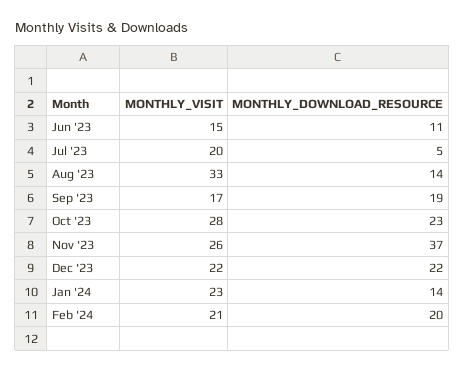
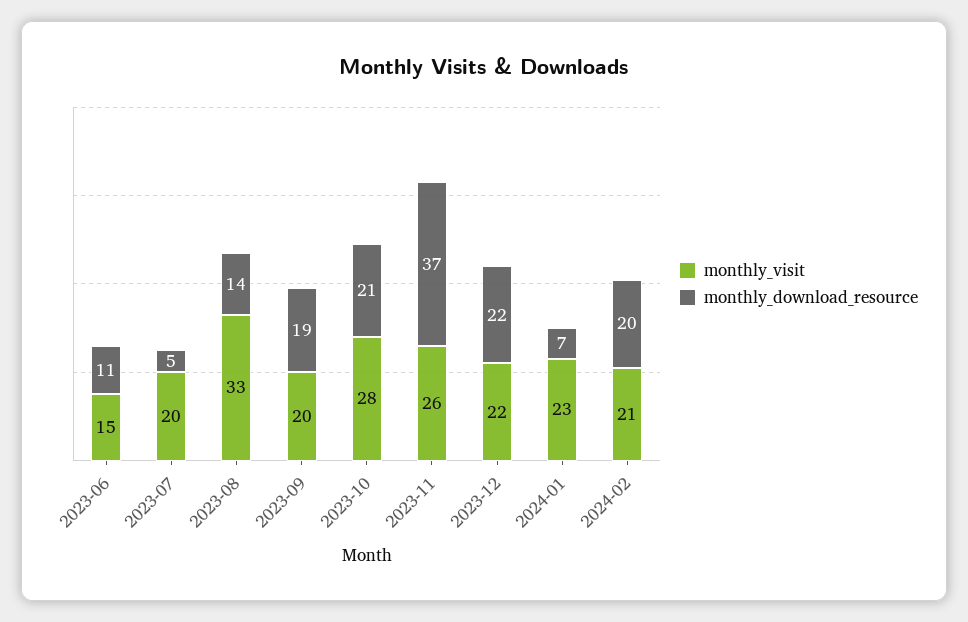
MONTHLY_VISIT, Sep '23: 17 -> 20
MONTHLY_DOWNLOAD_RESOURCE, Oct '23: 23 -> 21
MONTHLY_DOWNLOAD_RESOURCE, Jan '24: 14 -> 7

